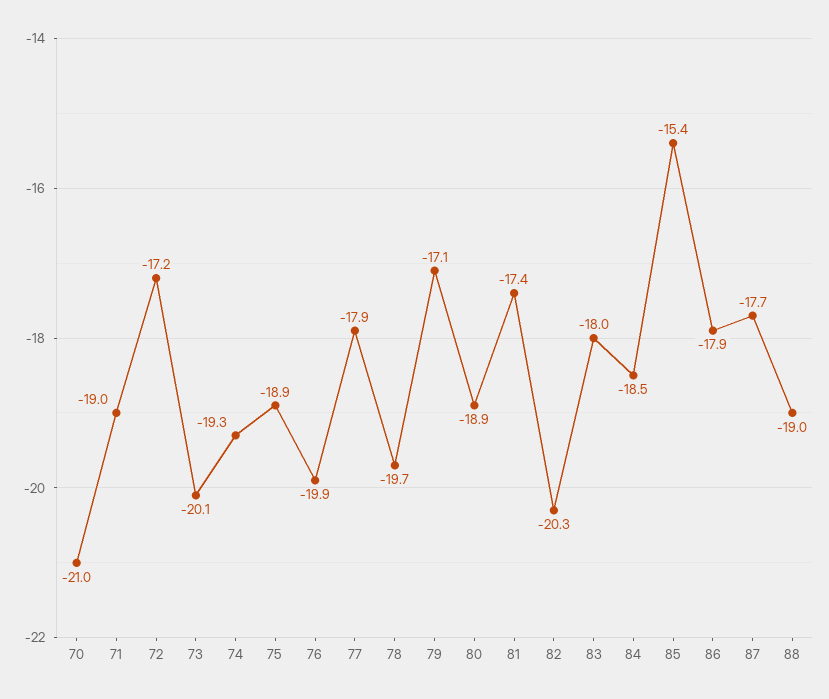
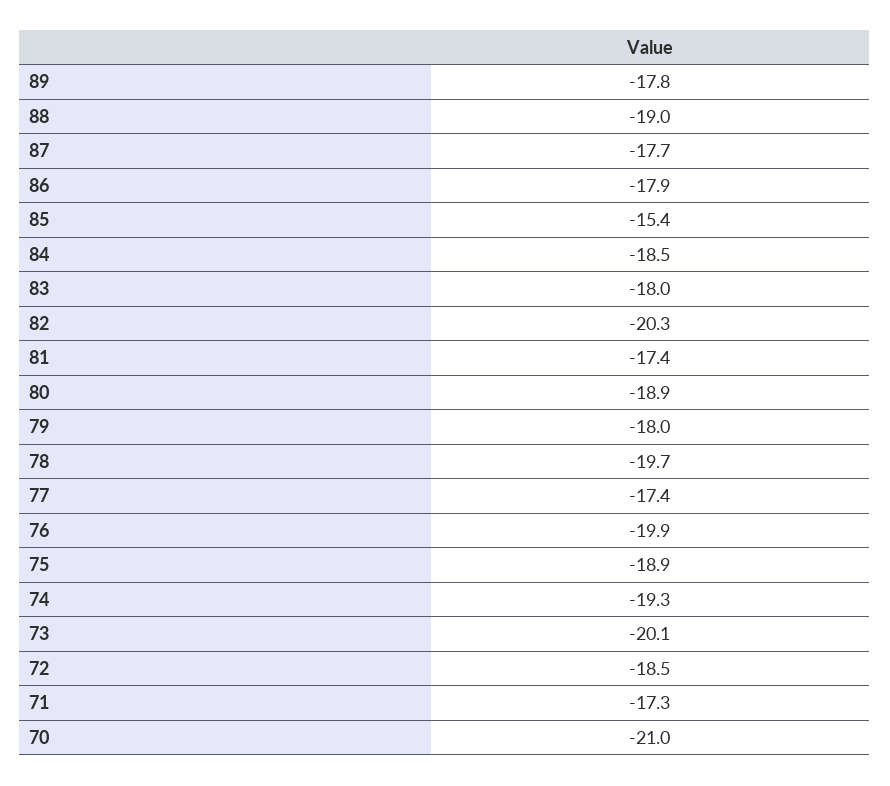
71: -19 -> -17.3
72: -17.2 -> -18.5
77: -17.9 -> -17.4
79: -17.1 -> -18
89: none -> -17.8

